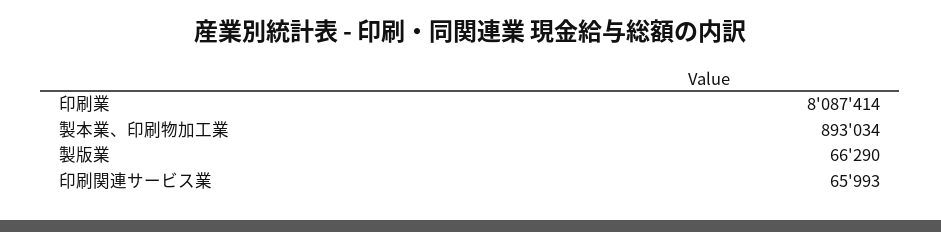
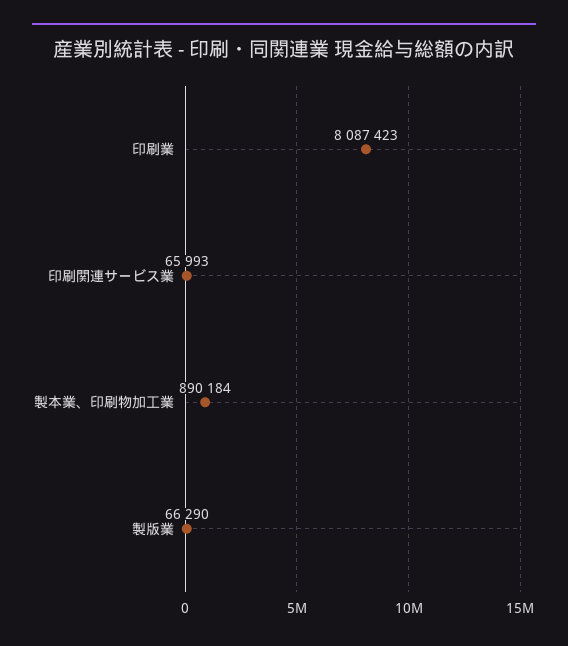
印刷業: 8087414 -> 8087423
製本業、印刷物加工業: 893034 -> 890184

